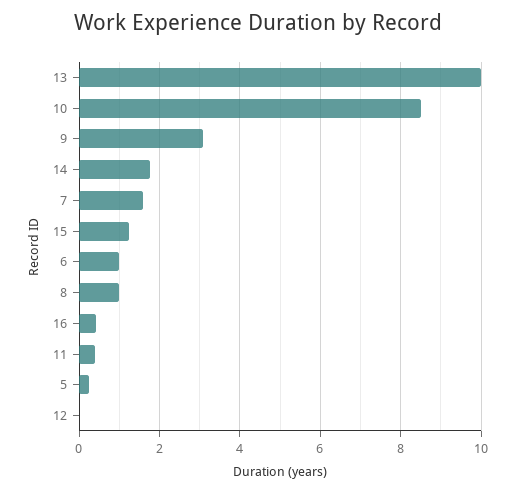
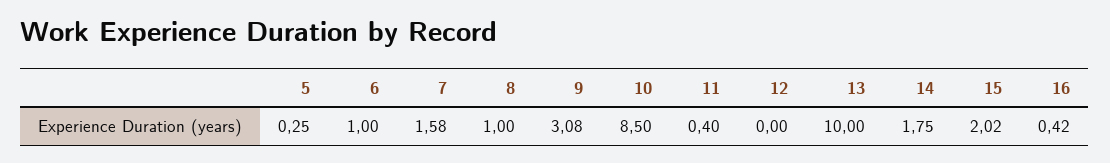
15: 1.2 -> 2.02

